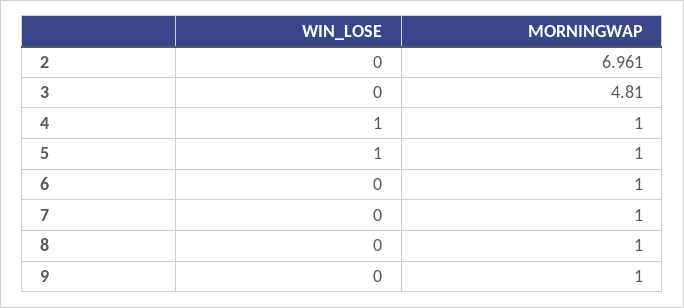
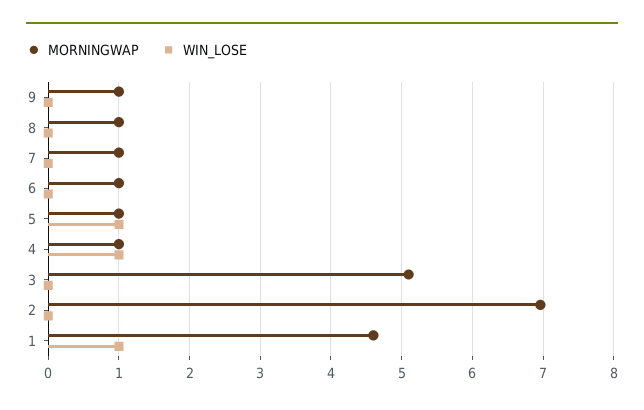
MORNINGWAP, 3: 4.81 -> 5.1
MORNINGWAP, 1: none -> 4.6
WIN_LOSE, 1: none -> 1

